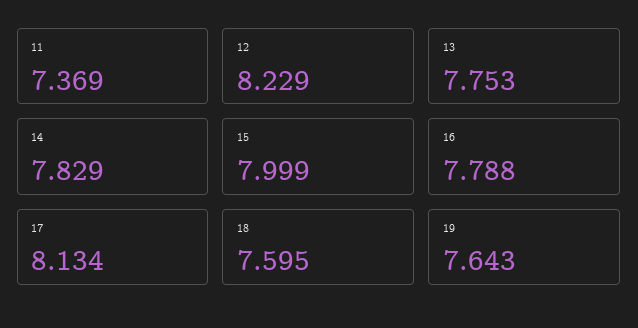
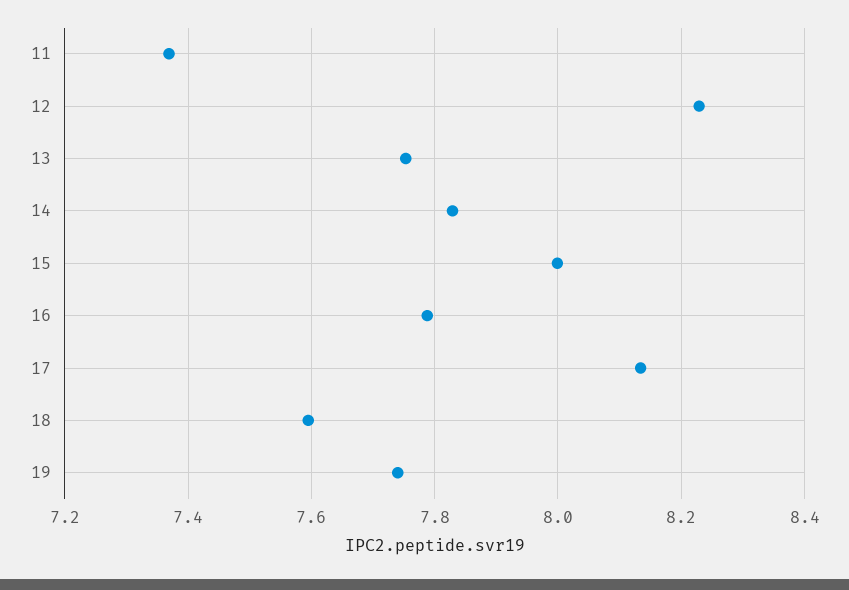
19: 7.643 -> 7.74

